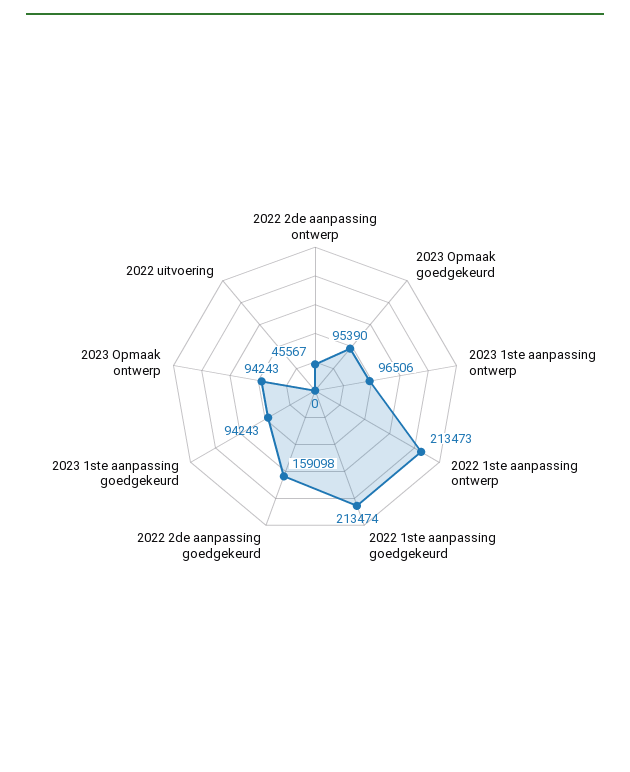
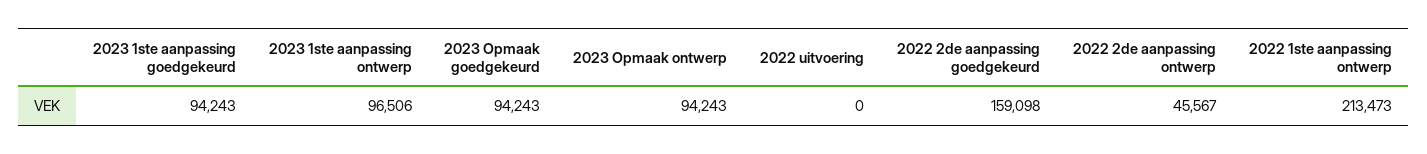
2023 Opmaak goedgekeurd: 95390 -> 94243
2022 1ste aanpassing goedgekeurd: 213474 -> none

